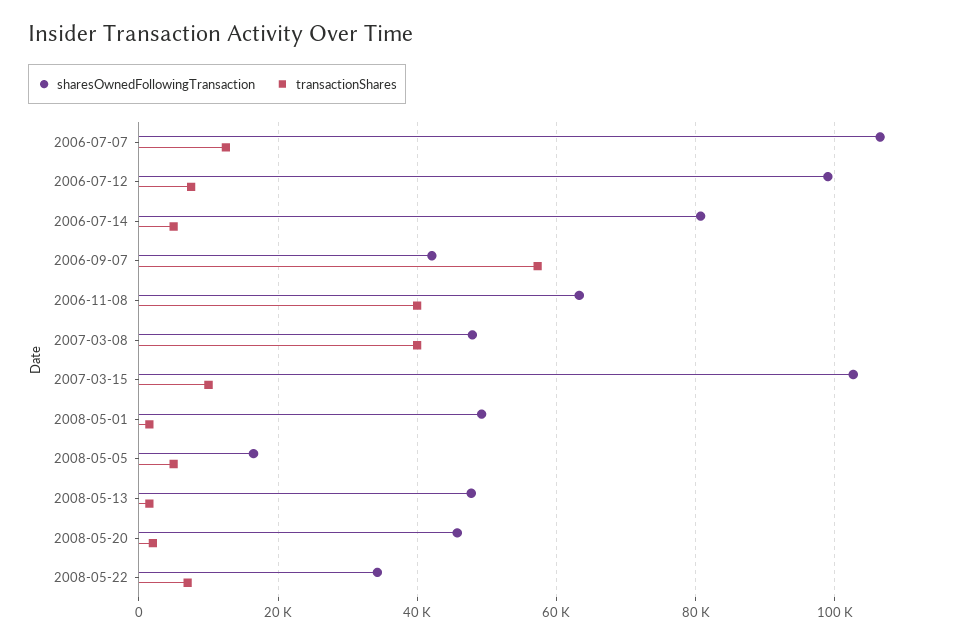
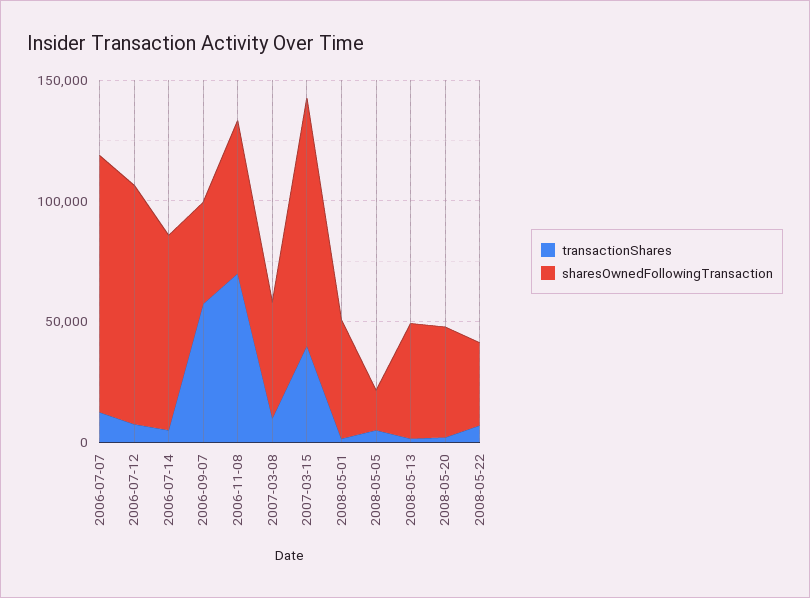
transactionShares, 2006-11-08: 40000 -> 70000
transactionShares, 2007-03-08: 40000 -> 10000
transactionShares, 2007-03-15: 10000 -> 40000

